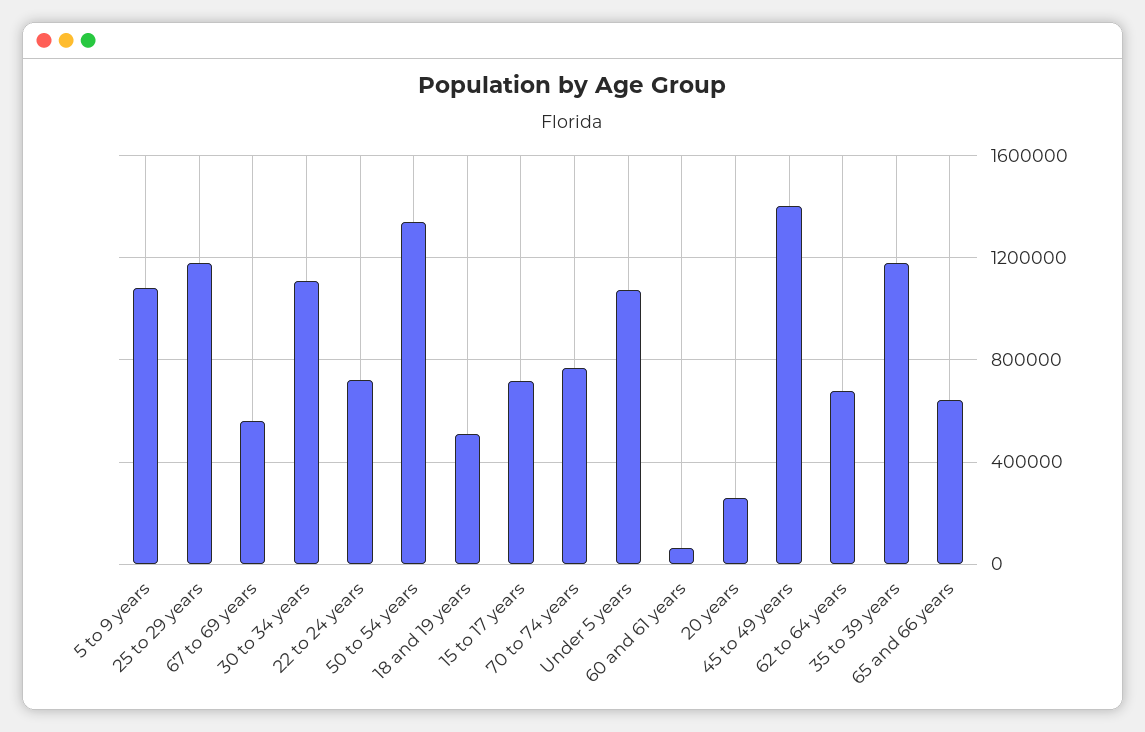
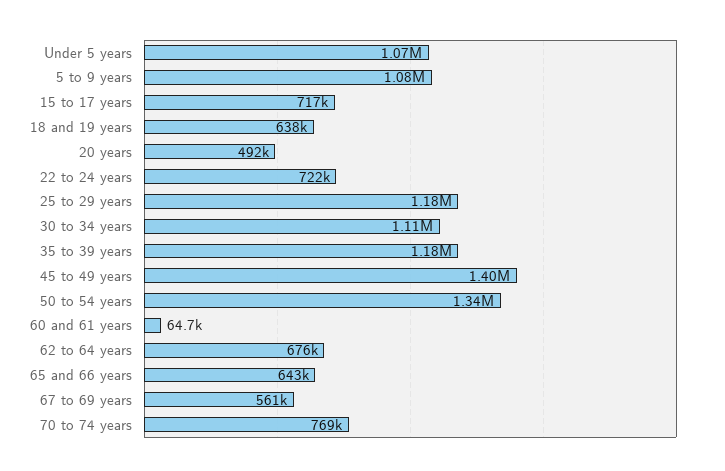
18 and 19 years: 500000 -> 638000
20 years: 250000 -> 492000

